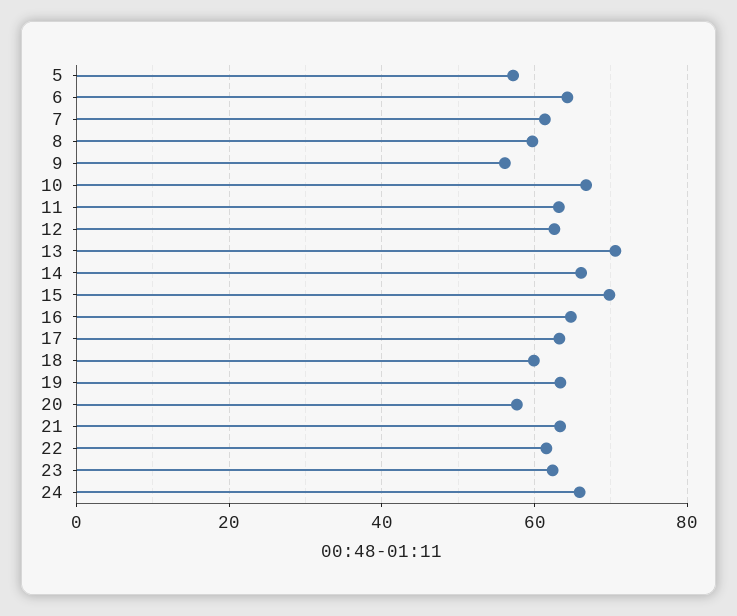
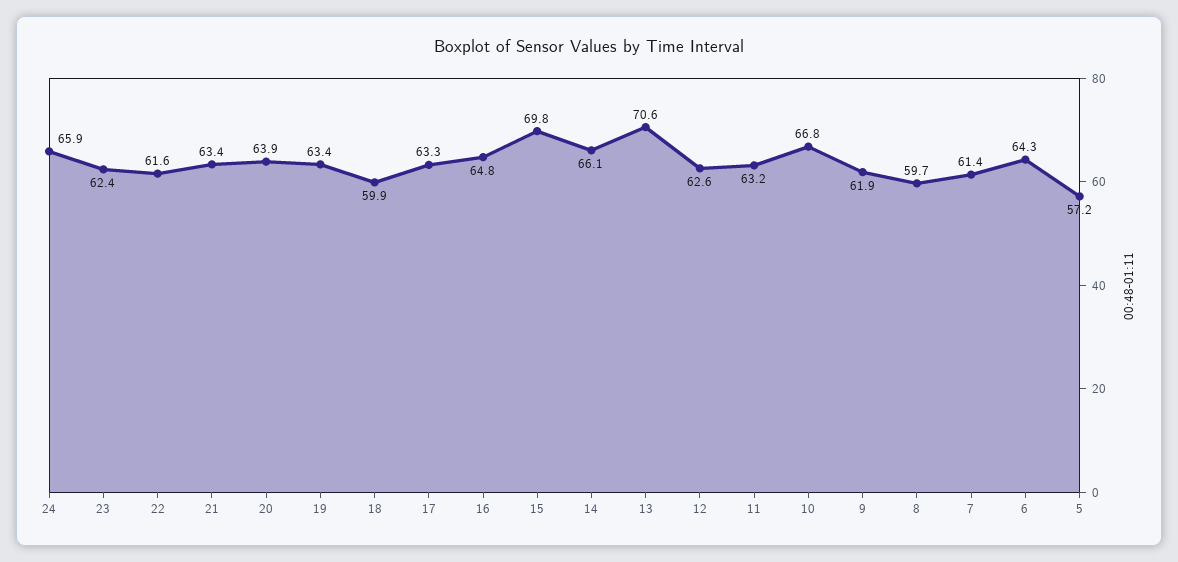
9: 56 -> 61.9
20: 58 -> 63.9

